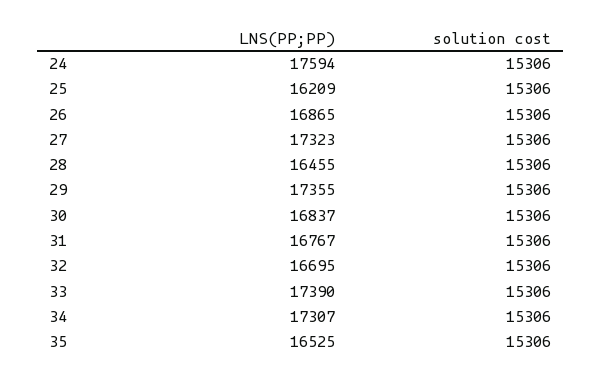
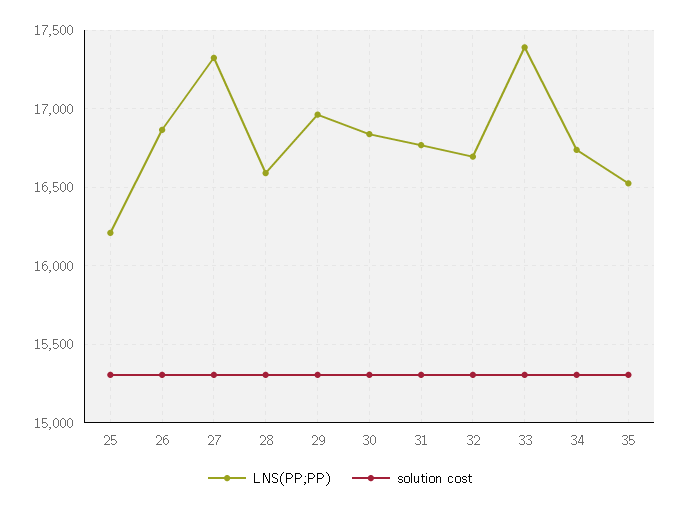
LNS(PP;PP), 24: 17594 -> none
solution cost, 24: 15306 -> none
LNS(PP;PP), 28: 16455 -> 16600
LNS(PP;PP), 29: 17355 -> 16950
LNS(PP;PP), 34: 17307 -> 16750

